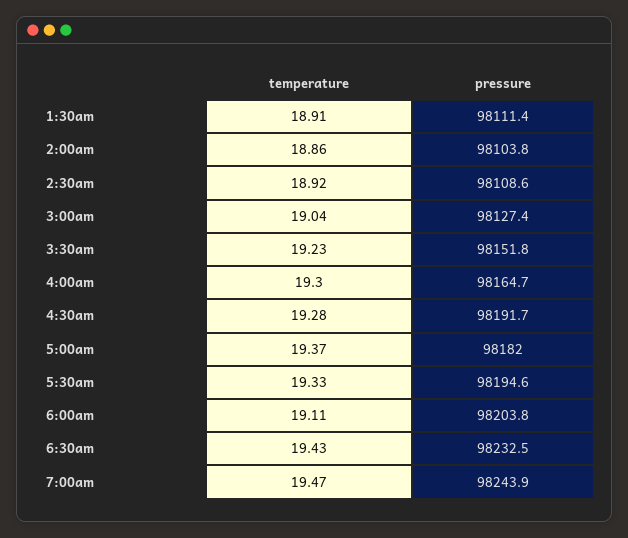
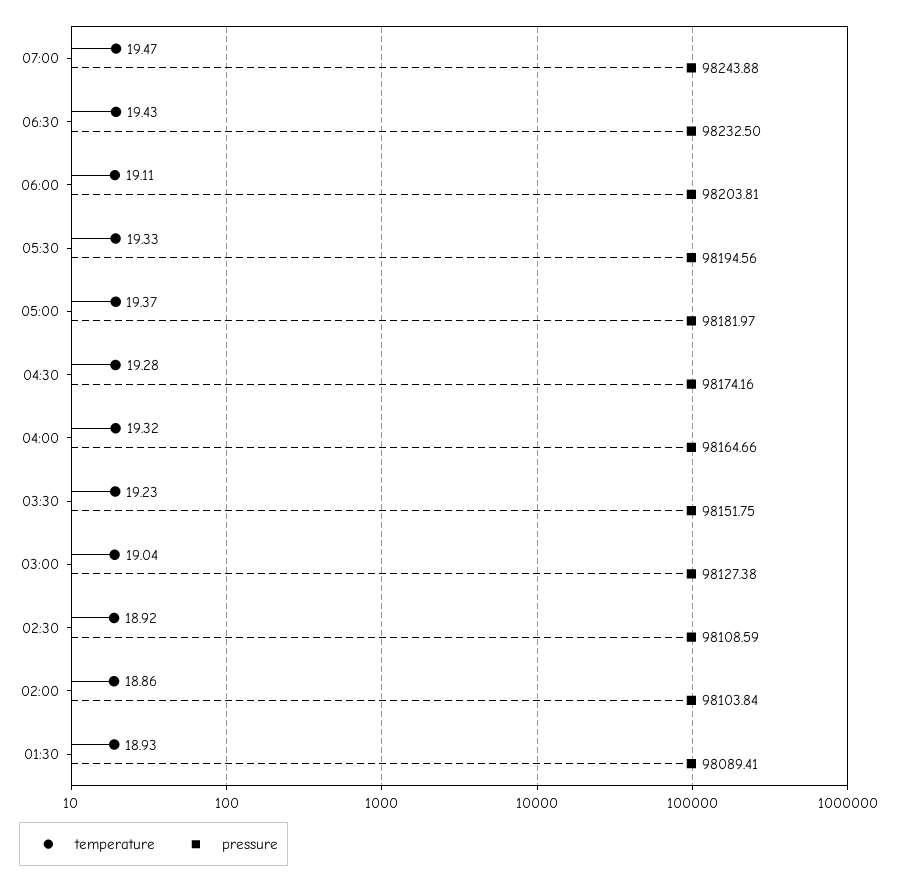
temperature, 1:30am: 18.91 -> 18.93
pressure, 1:30am: 98111.4 -> 98089.41
temperature, 4:00am: 19.3 -> 19.32
pressure, 4:30am: 98191.7 -> 98174.16

